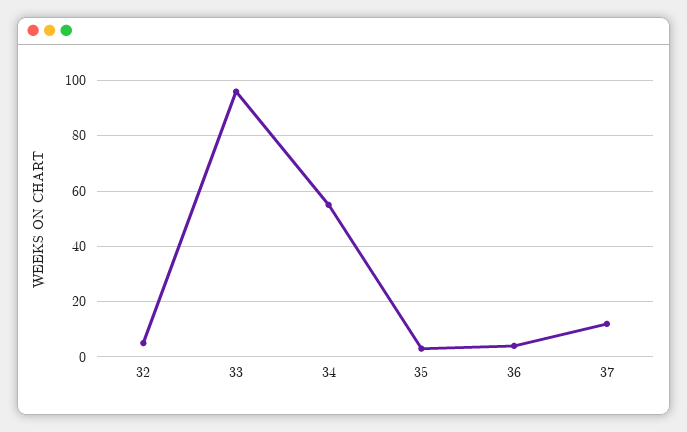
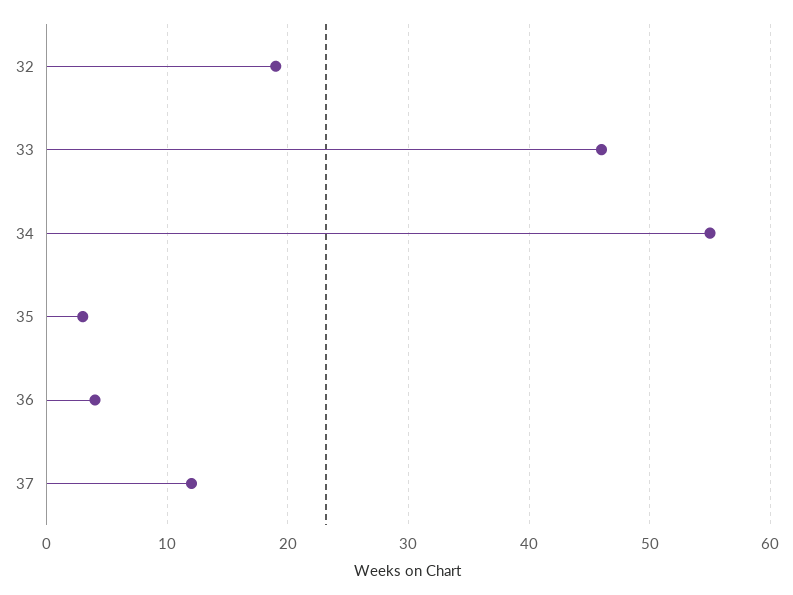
32: 5 -> 19
33: 95 -> 46

